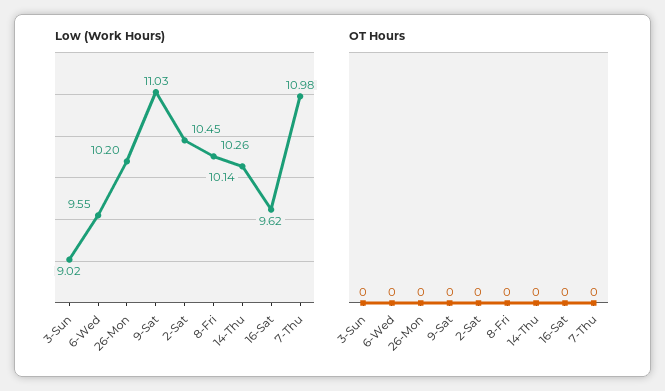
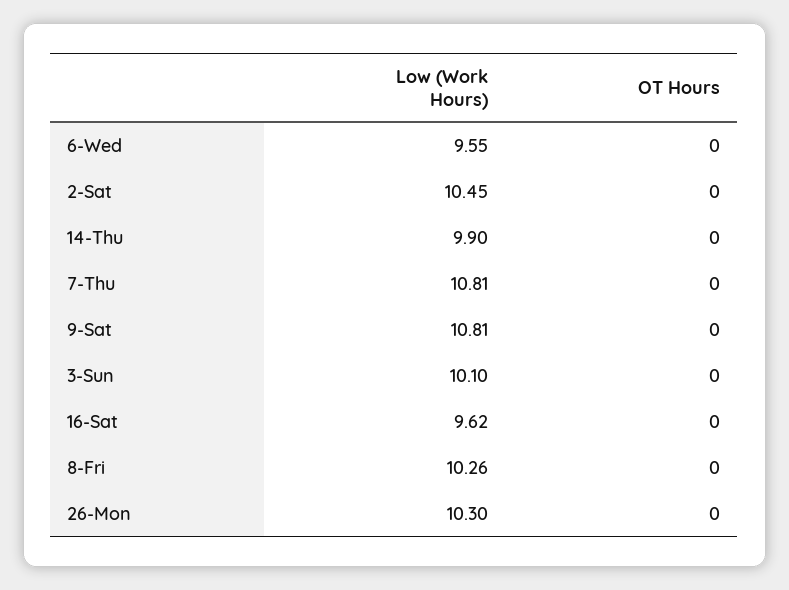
Low (Work Hours), 3-Sun: 9.02 -> 10.1
Low (Work Hours), 26-Mon: 10.2 -> 10.3
Low (Work Hours), 9-Sat: 11.03 -> 10.81
Low (Work Hours), 14-Thu: 10.14 -> 9.9
Low (Work Hours), 7-Thu: 10.98 -> 10.81

